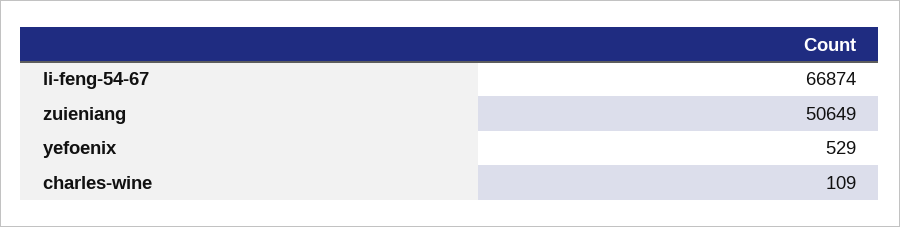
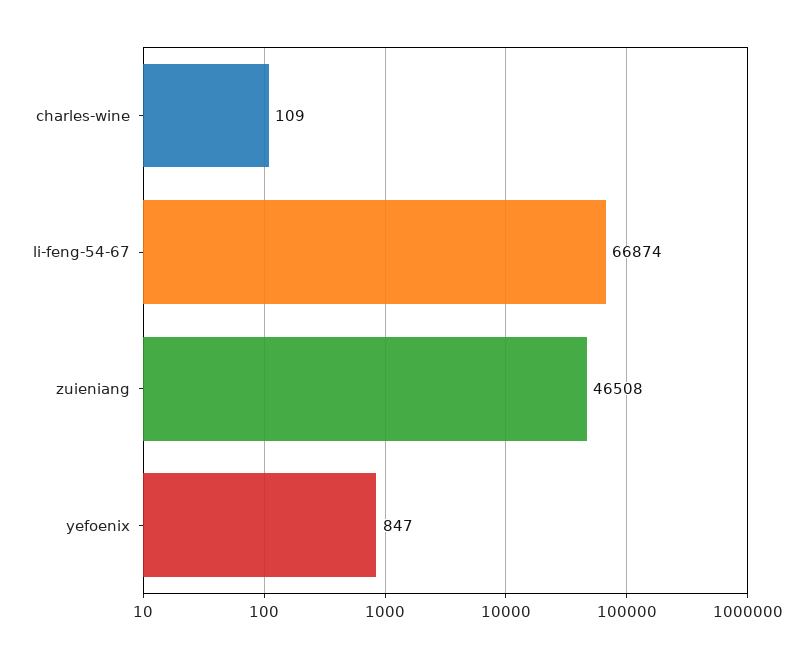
zuieniang: 50649 -> 46508
yefoenix: 529 -> 847

